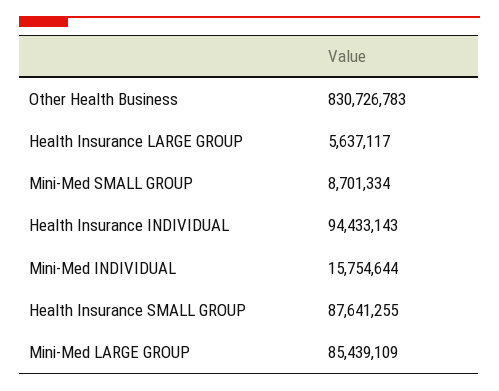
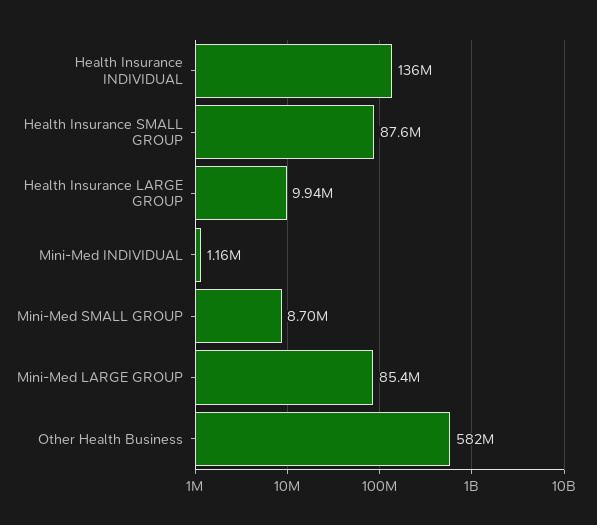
Other Health Business: 830726783 -> 582000000
Health Insurance LARGE GROUP: 5637117 -> 9940000
Health Insurance INDIVIDUAL: 94433143 -> 136000000
Mini-Med INDIVIDUAL: 15754644 -> 1160000

